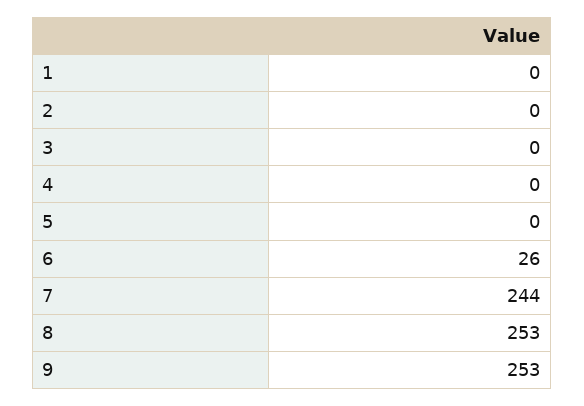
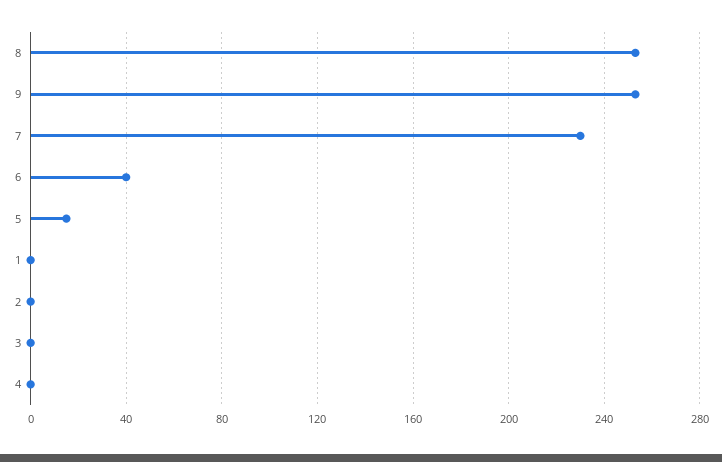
5: 0 -> 15
6: 26 -> 40
7: 244 -> 230

